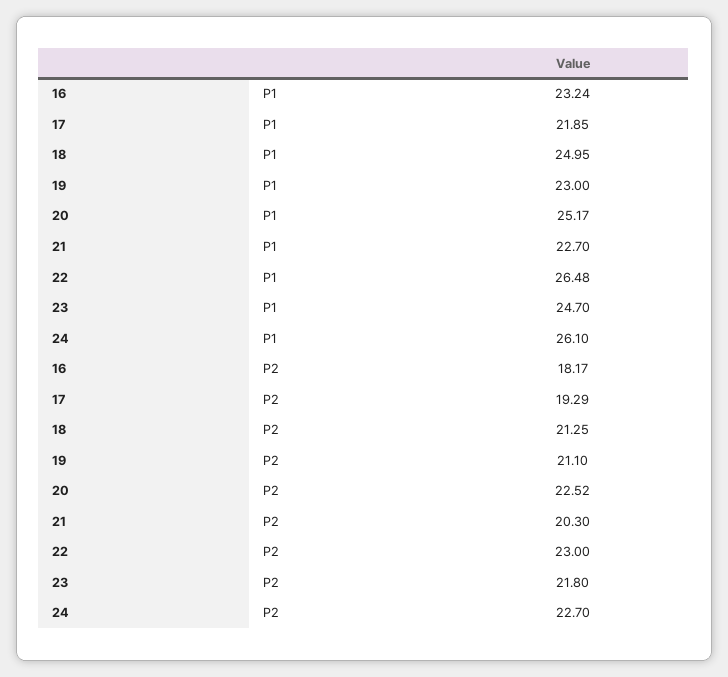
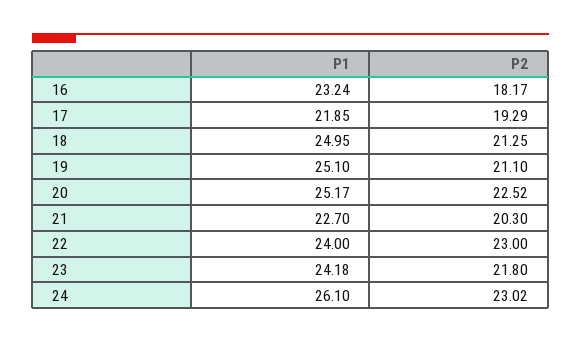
19, P1: 23 -> 25.1
22, P1: 26.48 -> 24
23, P1: 24.7 -> 24.18
24, P2: 22.7 -> 23.02

